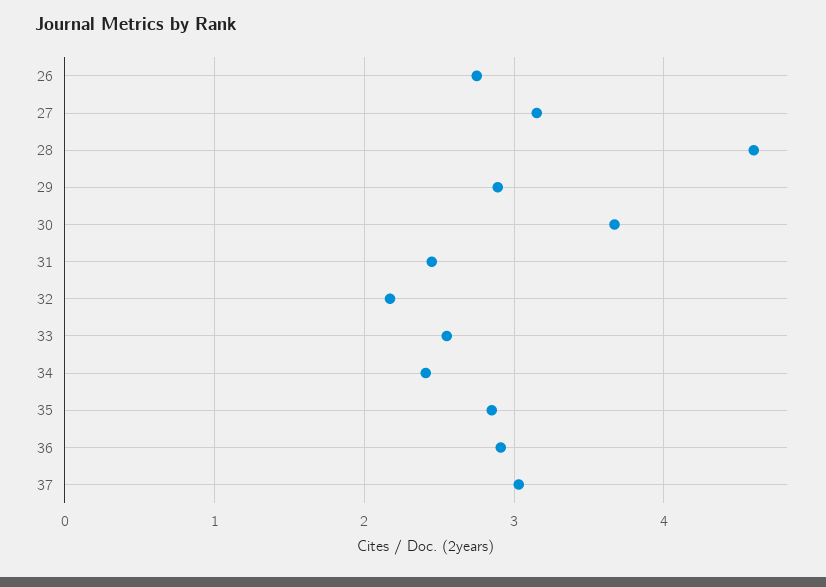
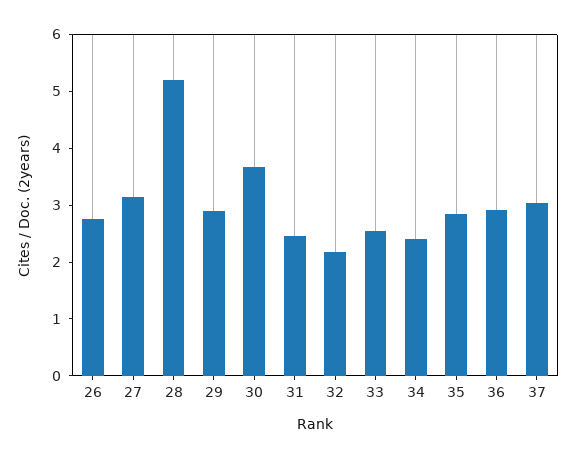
28: 4.6 -> 5.2

